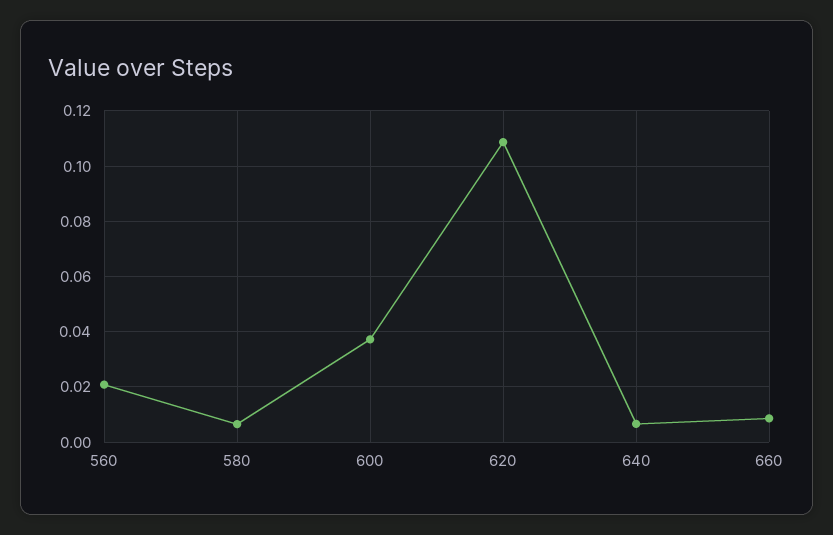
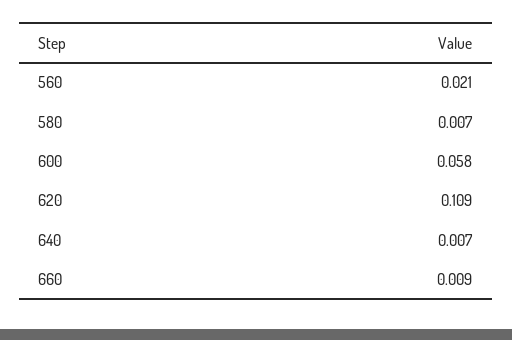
600: 0.0375 -> 0.058

